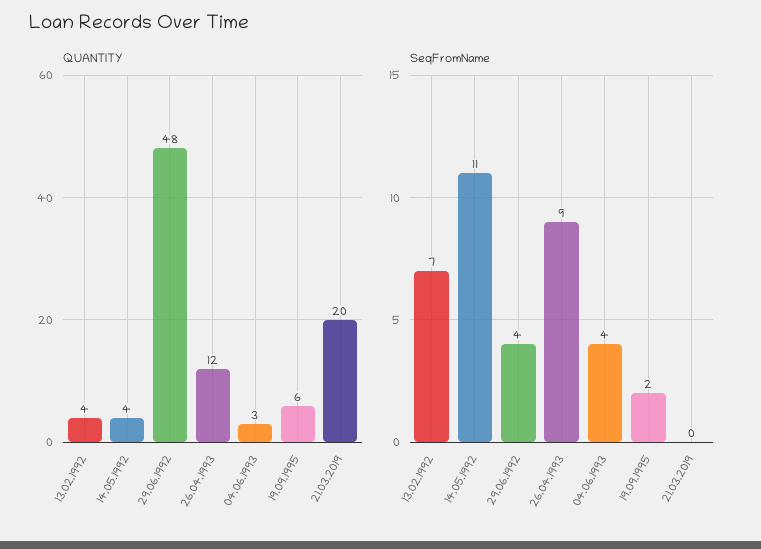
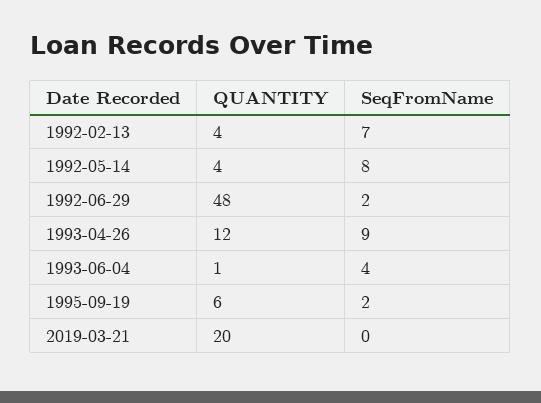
QUANTITY, 04.06.1993: 3 -> 1
SeqFromName, 14.05.1992: 11 -> 8
SeqFromName, 29.06.1992: 4 -> 2

